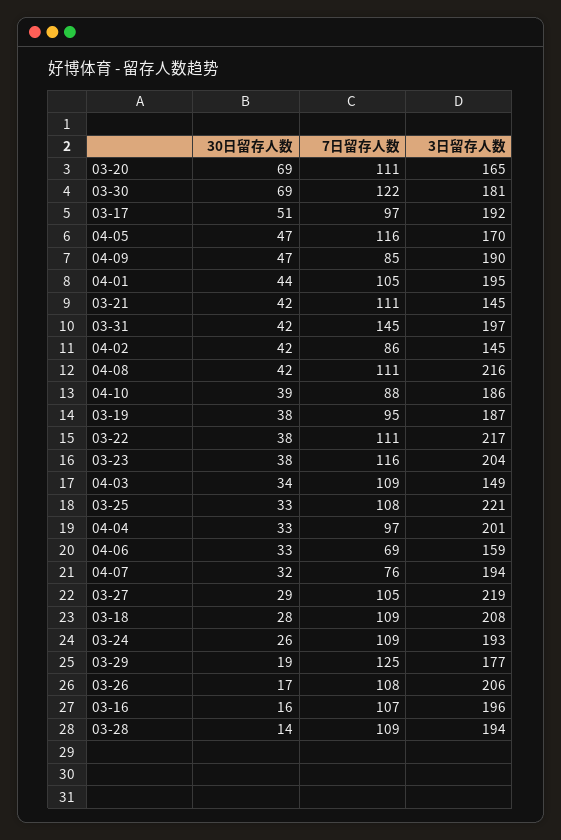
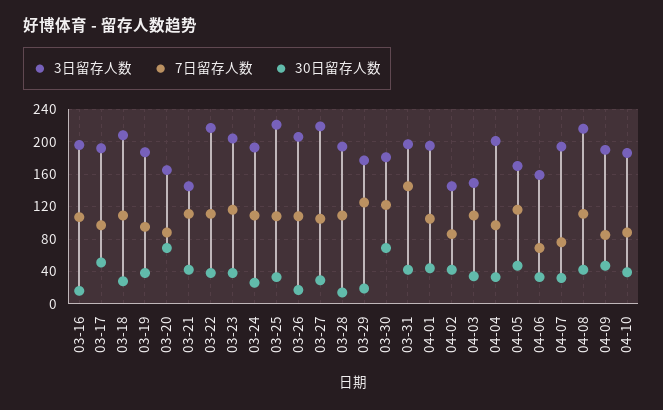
7日留存人数, 03-20: 111 -> 90

